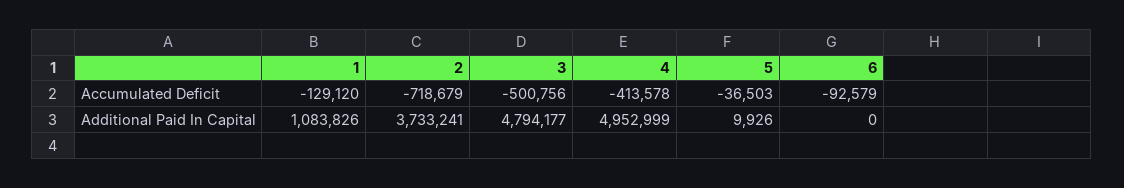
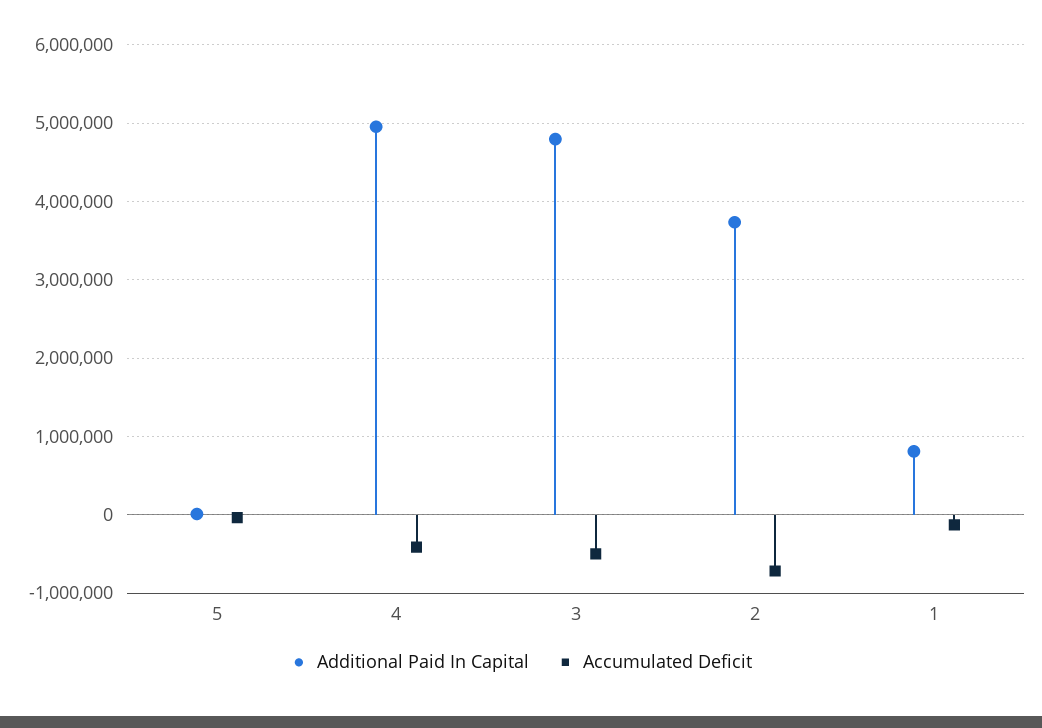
Accumulated Deficit, 6: -92579 -> none
Additional Paid In Capital, 1: 1083826 -> 800000
Additional Paid In Capital, 6: 0 -> none

